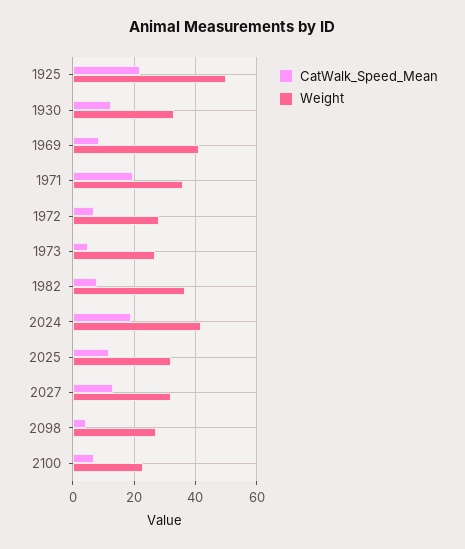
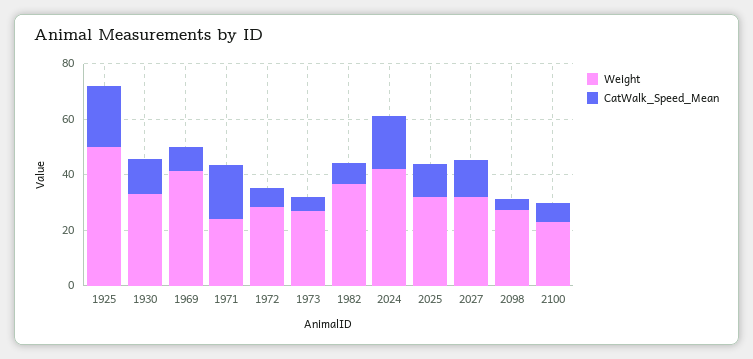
Weight, 1971: 36 -> 25

